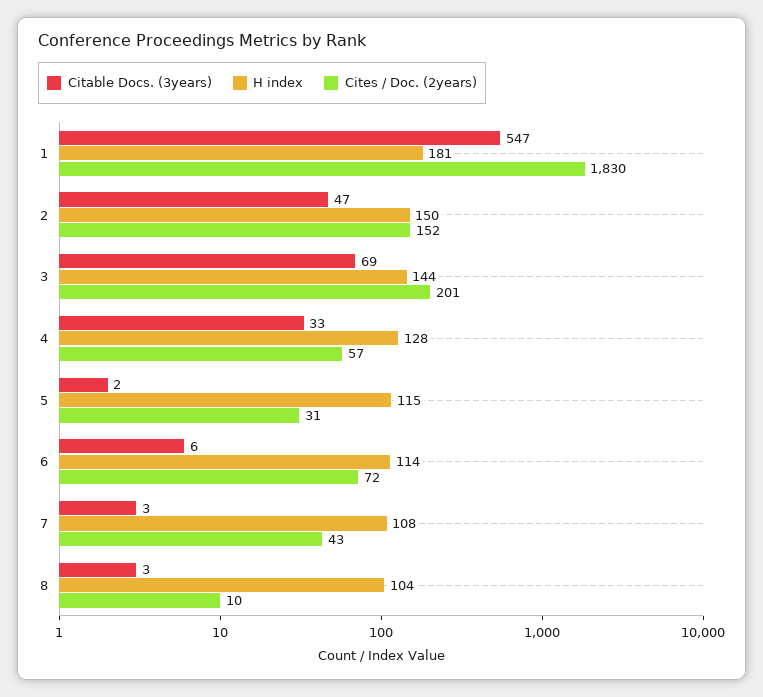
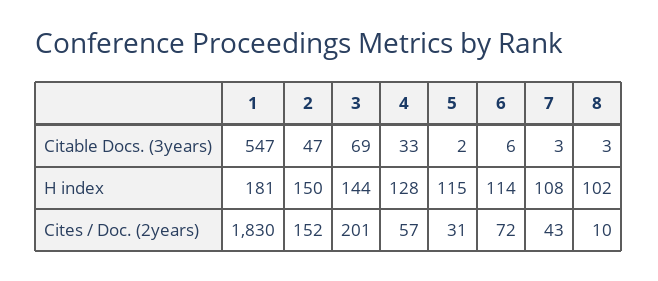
H index, 8: 104 -> 102

